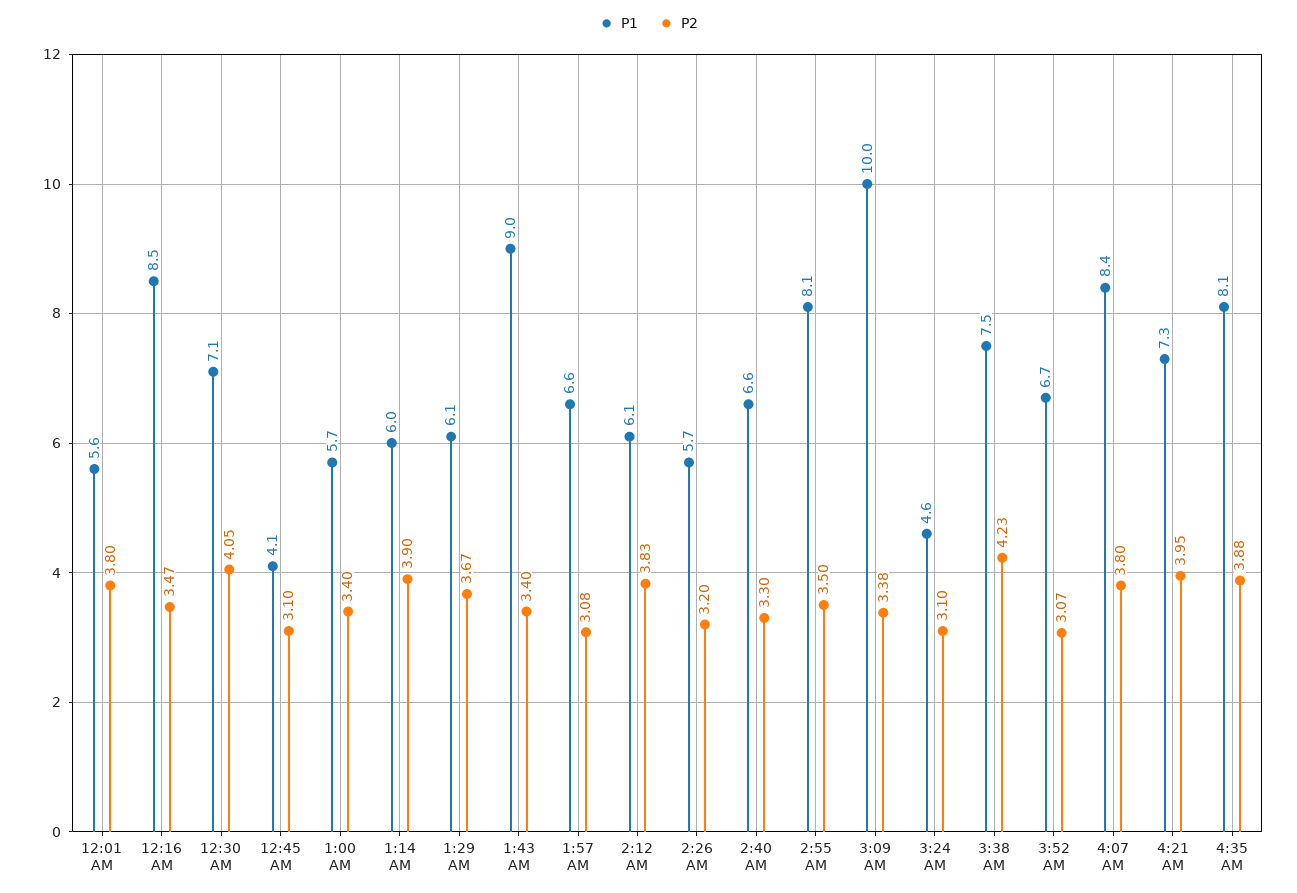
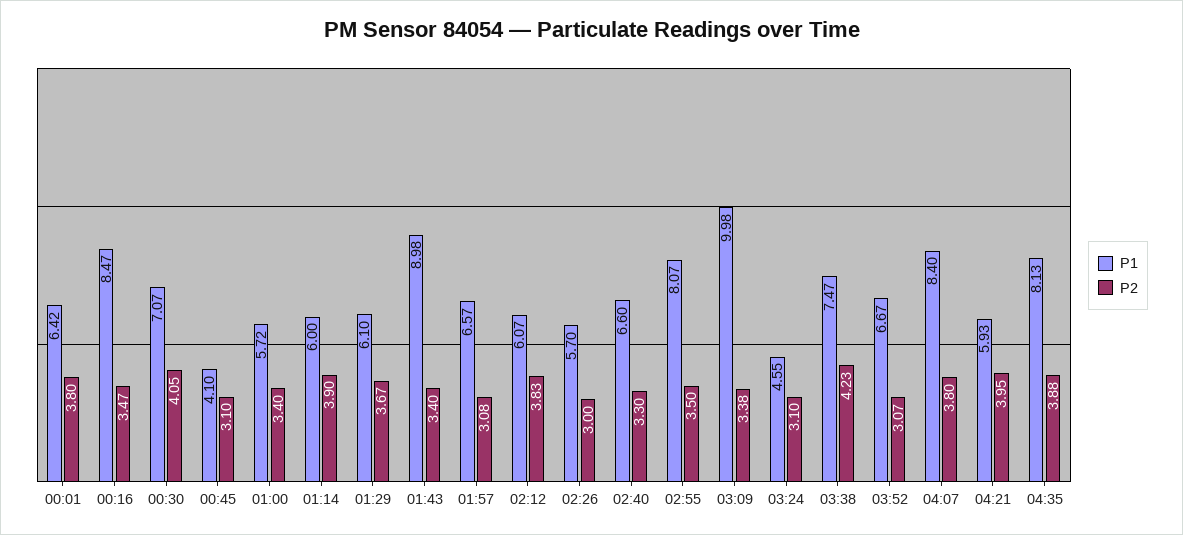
P1, 12:01 AM: 5.6 -> 6.42
P2, 2:26 AM: 3.2 -> 3
P1, 4:21 AM: 7.3 -> 5.93

